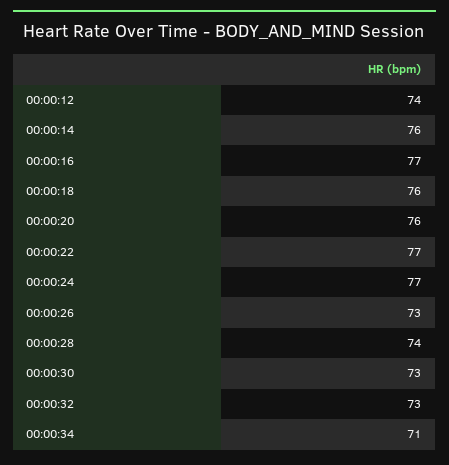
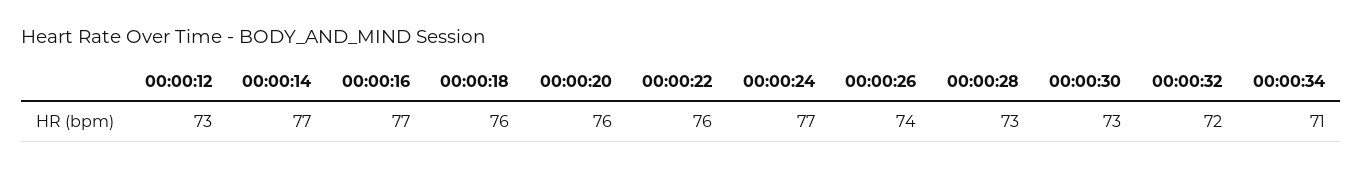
00:00:12: 74 -> 73
00:00:14: 76 -> 77
00:00:22: 77 -> 76
00:00:26: 73 -> 74
00:00:28: 74 -> 73
00:00:32: 73 -> 72

